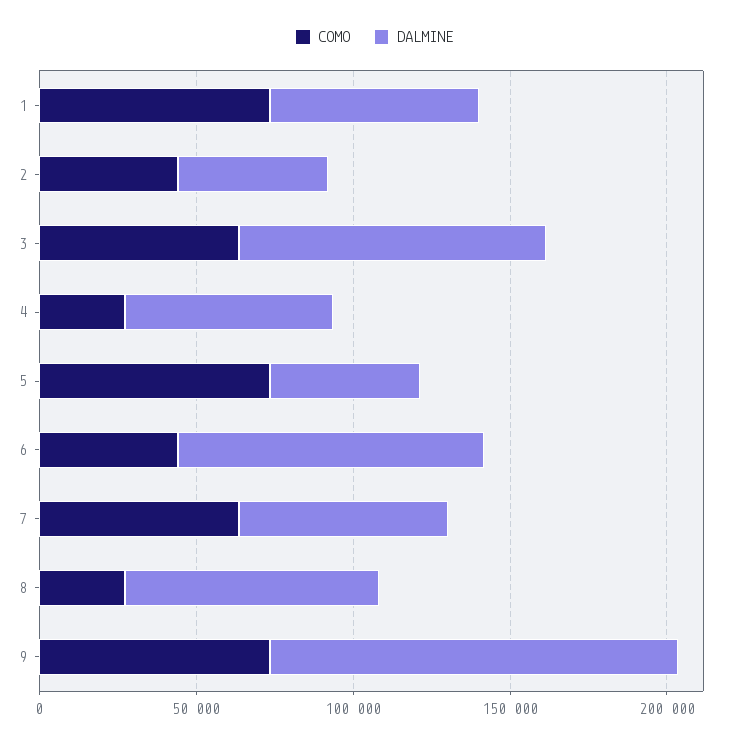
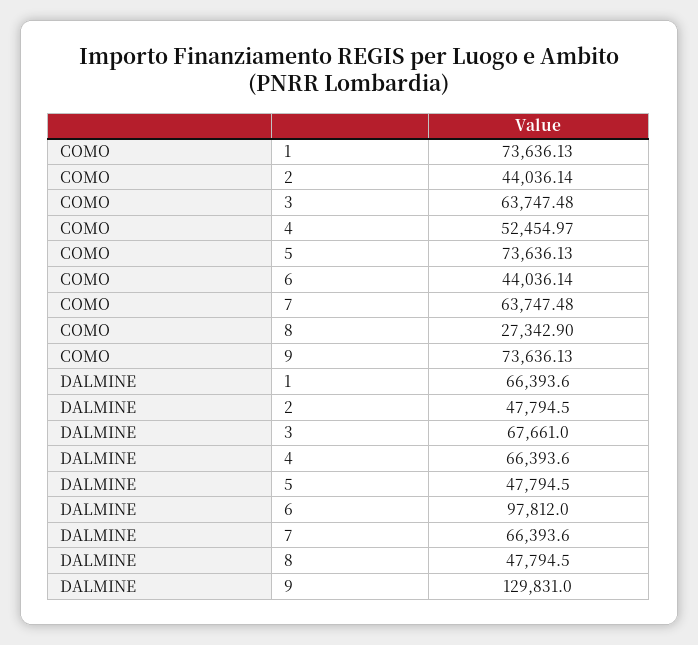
DALMINE, 3: 100000 -> 67661
COMO, 4: 30000 -> 52454.97
DALMINE, 8: 80000 -> 47794.5

